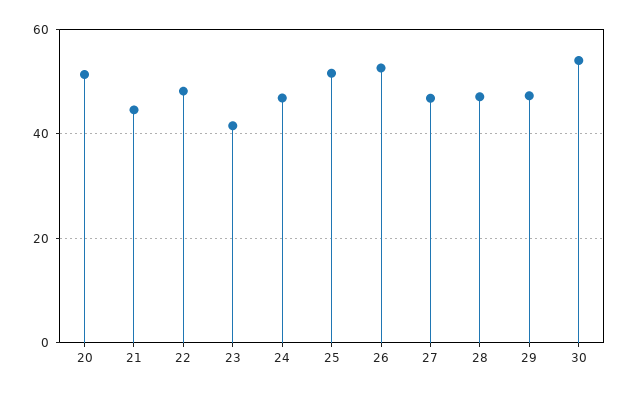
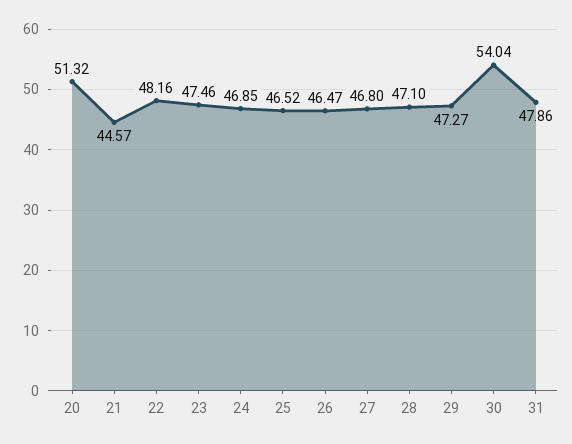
23: 42 -> 47.46
25: 52 -> 46.52
26: 52 -> 46.47
31: none -> 47.86

